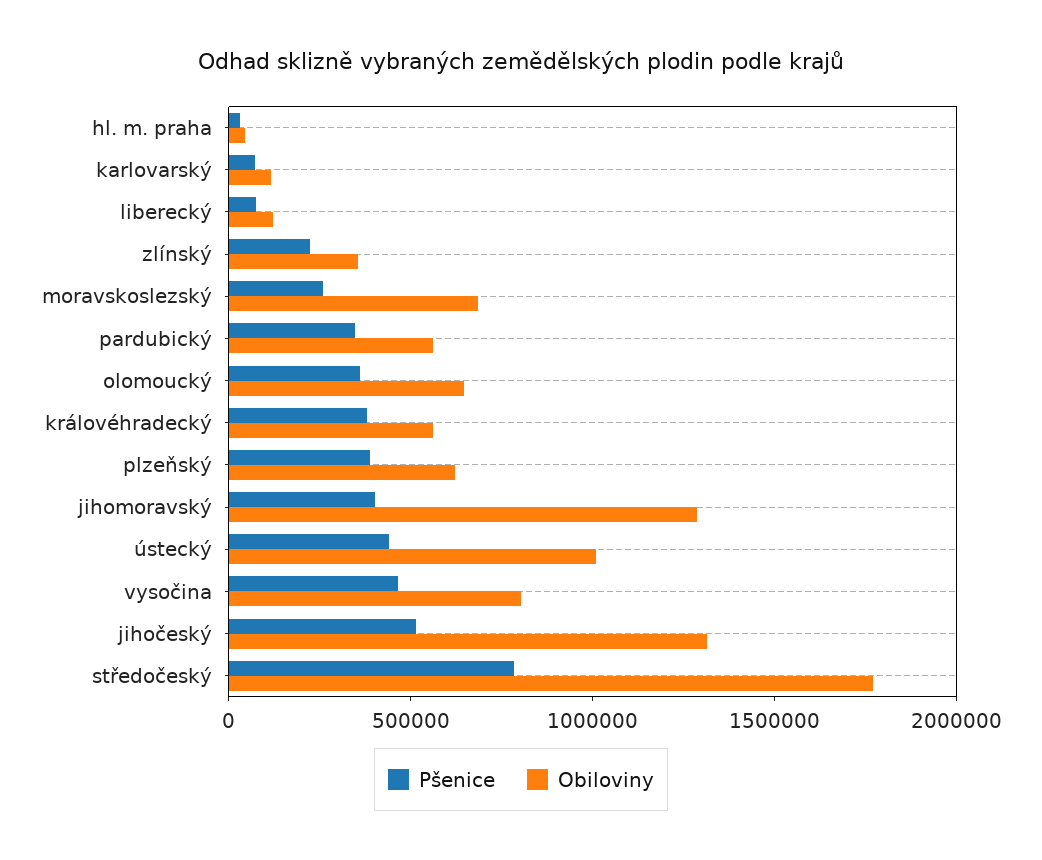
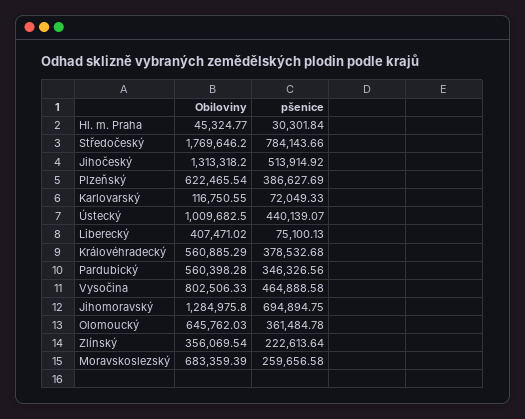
Obiloviny, liberecký: 100000 -> 407471.02
Pšenice, jihomoravský: 400000 -> 694894.75

